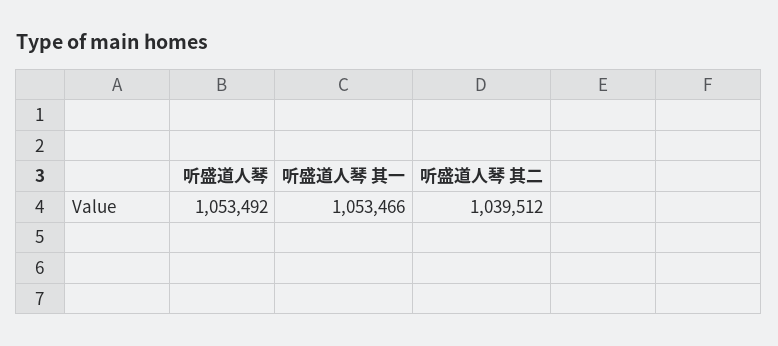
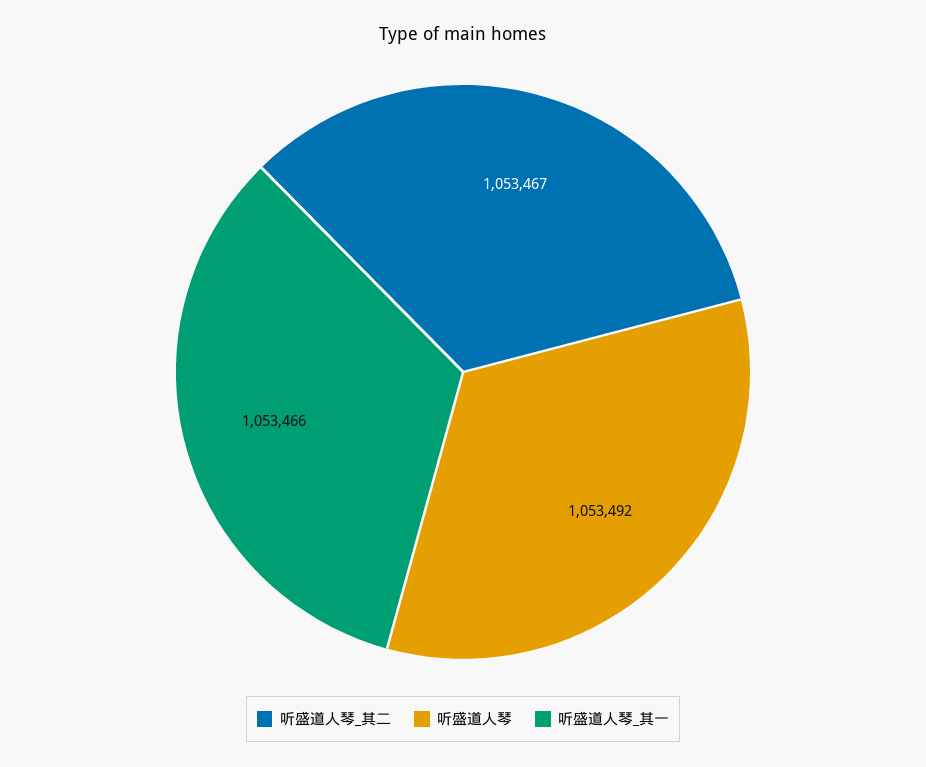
听盛道人琴 其二: 1039512 -> 1053467

